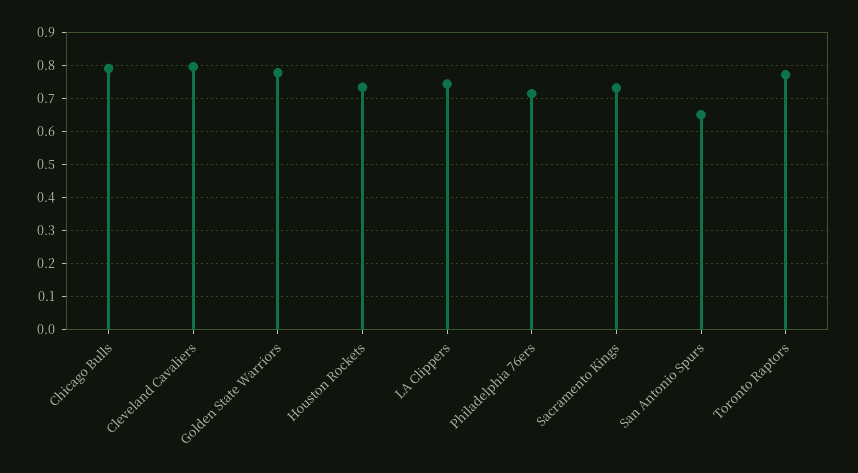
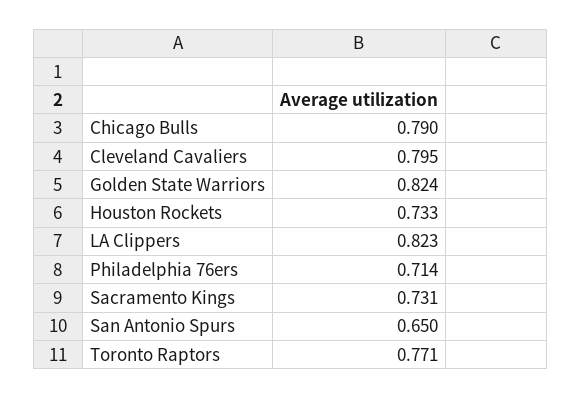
Golden State Warriors: 0.78 -> 0.824
LA Clippers: 0.74 -> 0.823

